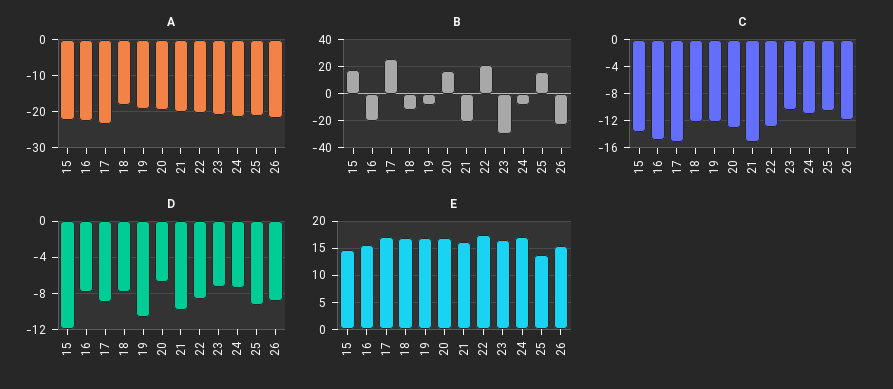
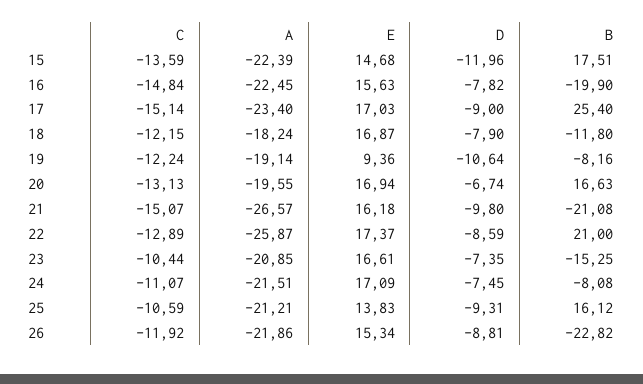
A, 21: -20 -> -26.57
A, 22: -20 -> -25.87
B, 23: -30 -> -15.25
E, 19: 17.5 -> 9.36

